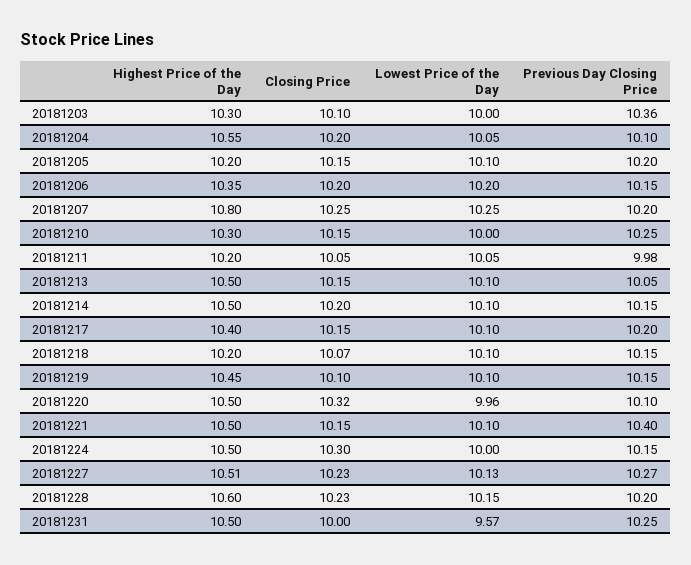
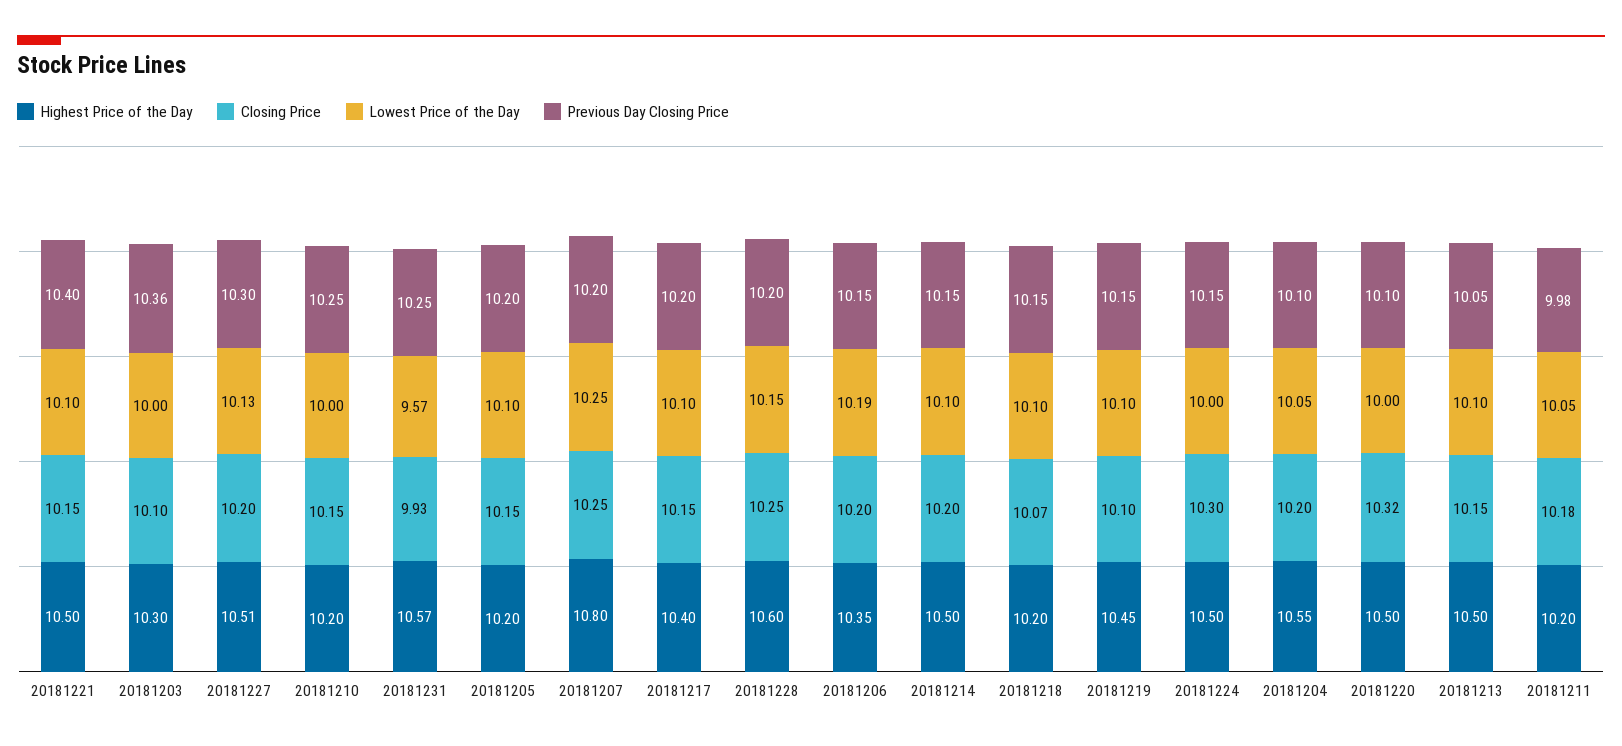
Lowest Price of the Day, 20181206: 10.2 -> 10.19
Highest Price of the Day, 20181210: 10.3 -> 10.2
Closing Price, 20181211: 10.05 -> 10.18
Lowest Price of the Day, 20181220: 9.96 -> 10
Closing Price, 20181227: 10.23 -> 10.2
Previous Day Closing Price, 20181227: 10.27 -> 10.3
Closing Price, 20181228: 10.23 -> 10.25
Highest Price of the Day, 20181231: 10.5 -> 10.57
Closing Price, 20181231: 10 -> 9.93

